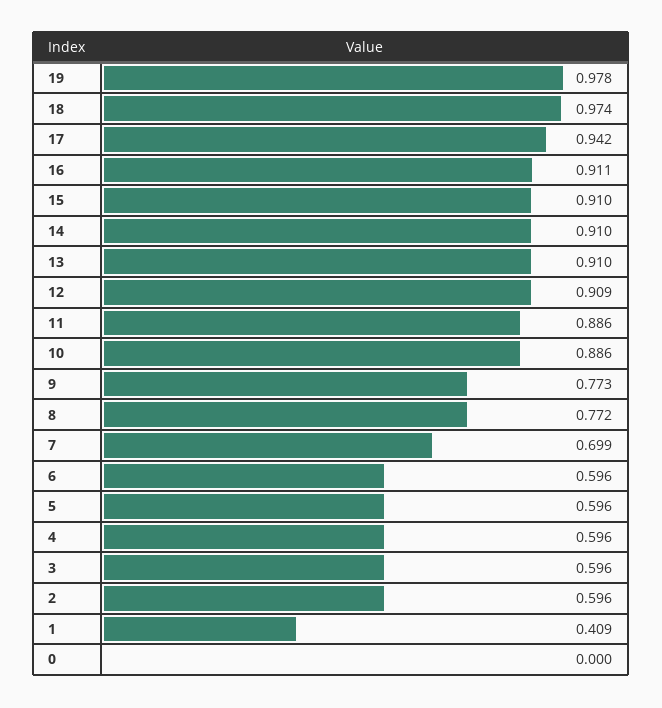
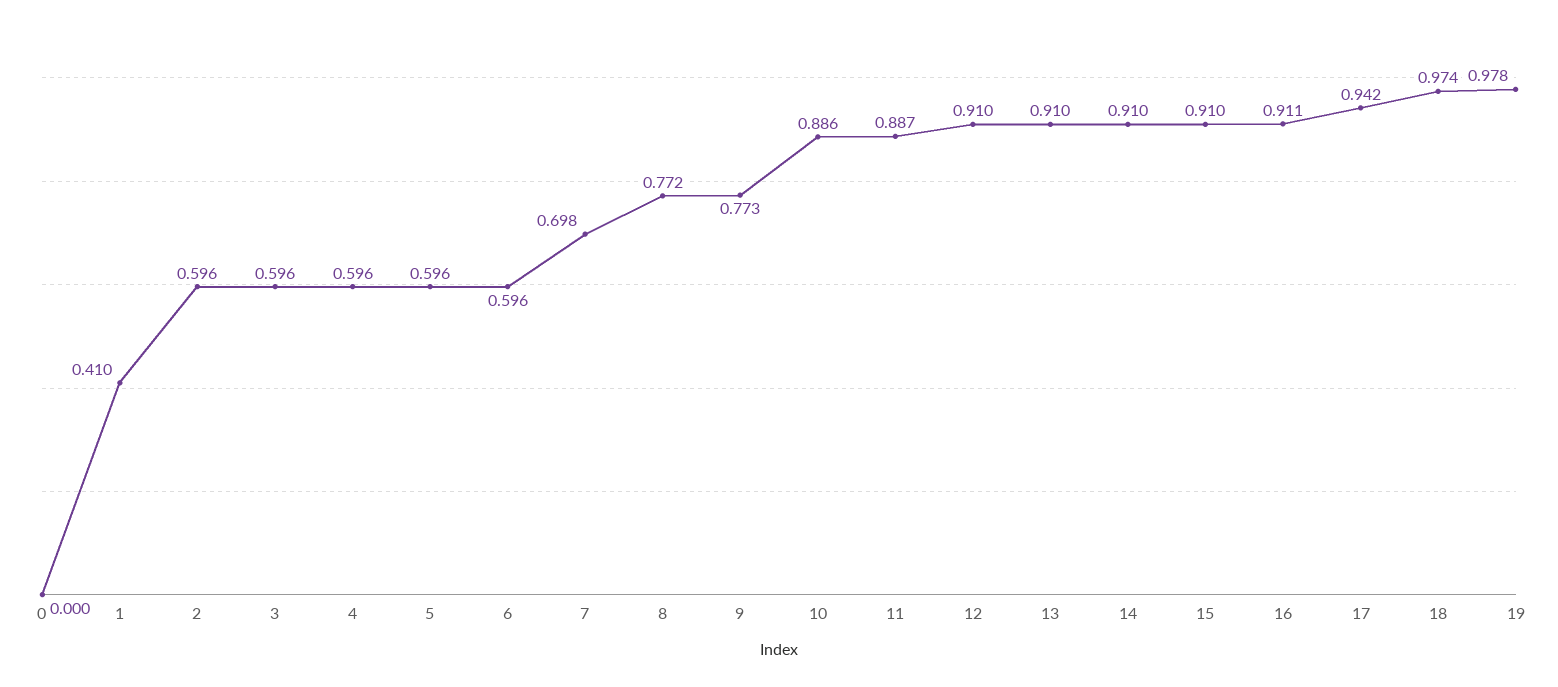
12: 0.909 -> 0.91
11: 0.886 -> 0.887
7: 0.699 -> 0.698
1: 0.409 -> 0.41

